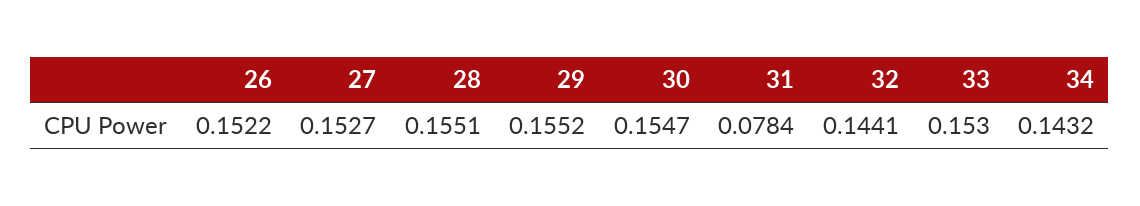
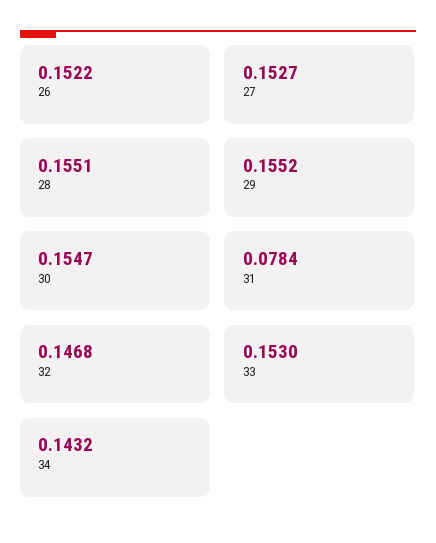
32: 0.1441 -> 0.1468

